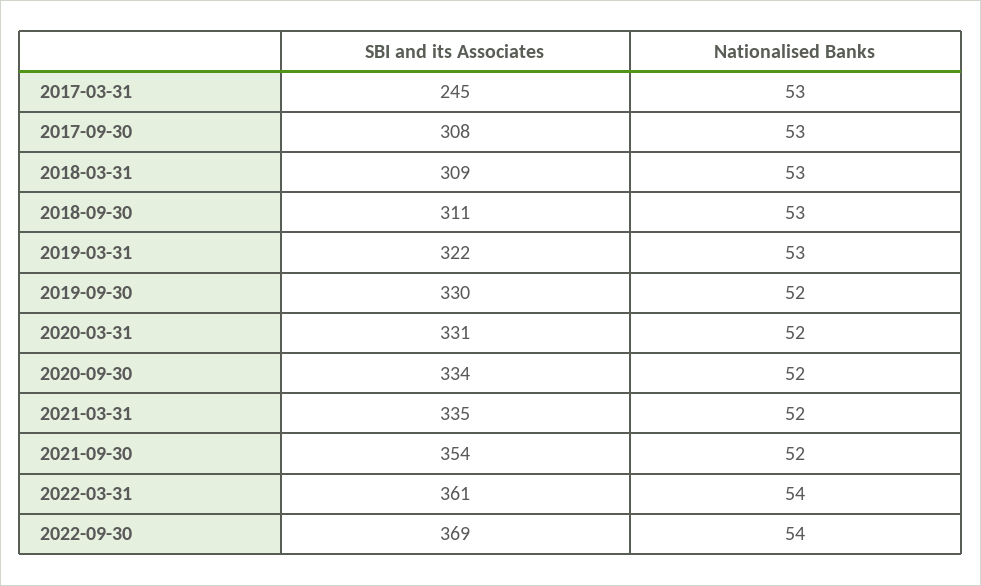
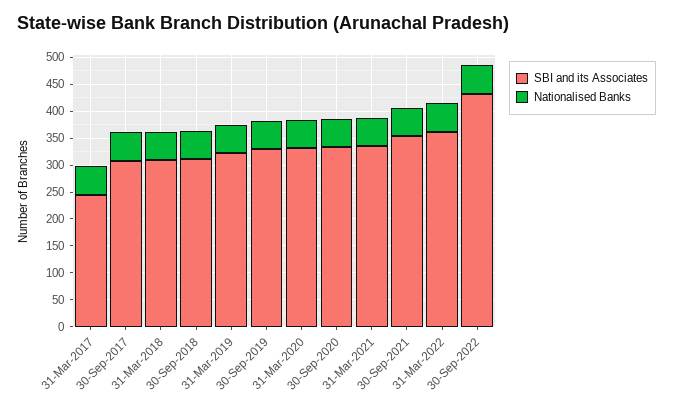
SBI and its Associates, 2022-09-30: 369 -> 425

